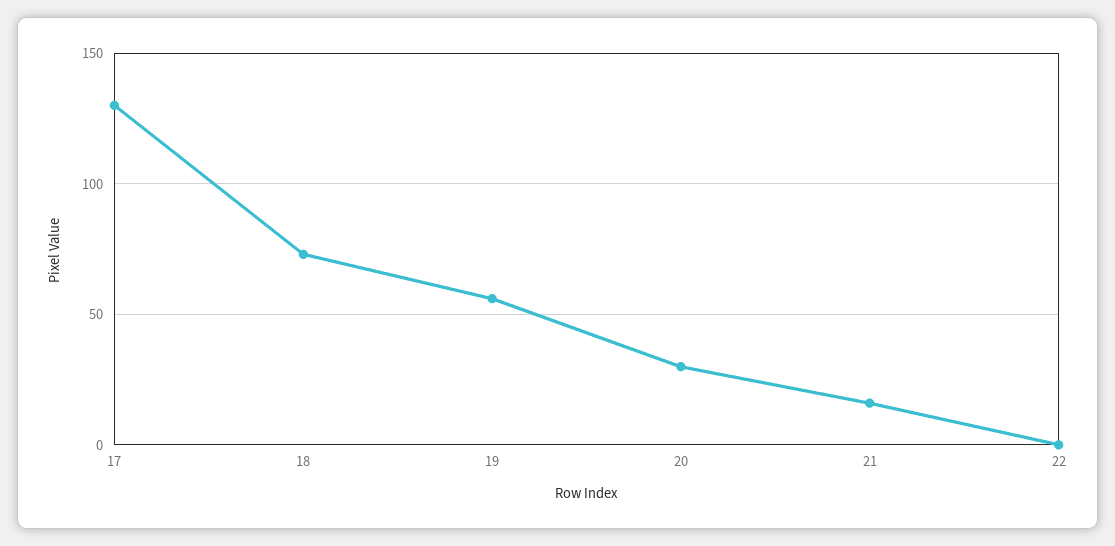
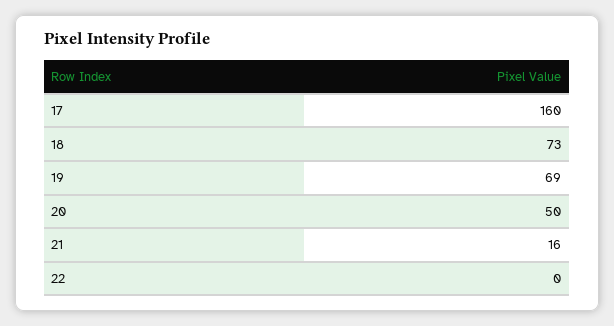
17: 130 -> 160
19: 55 -> 69
20: 30 -> 50

